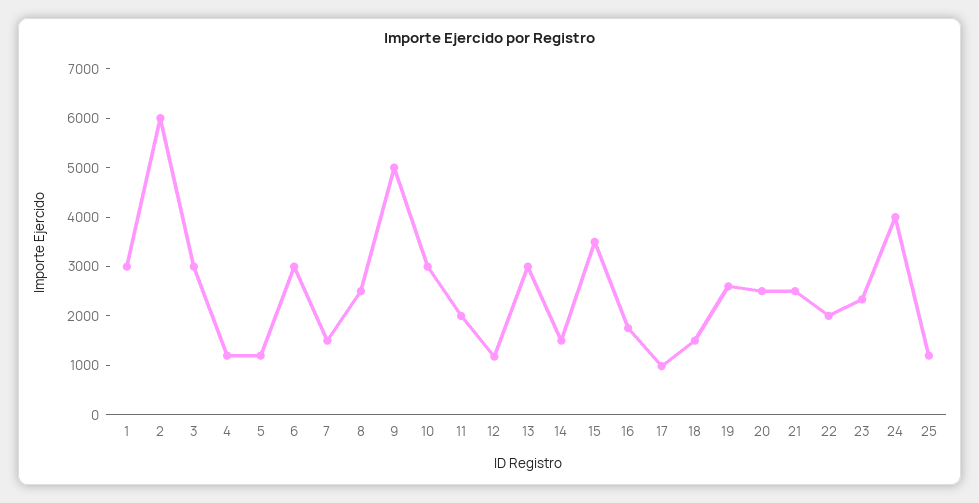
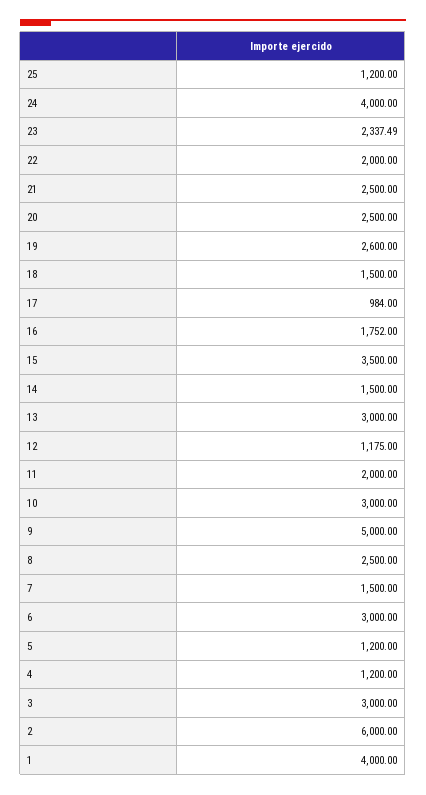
1: 3000 -> 4000

